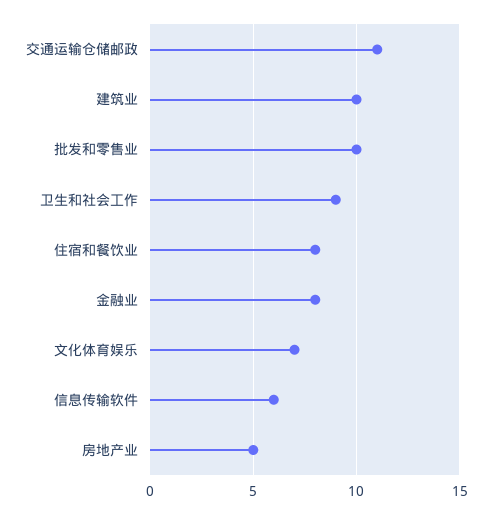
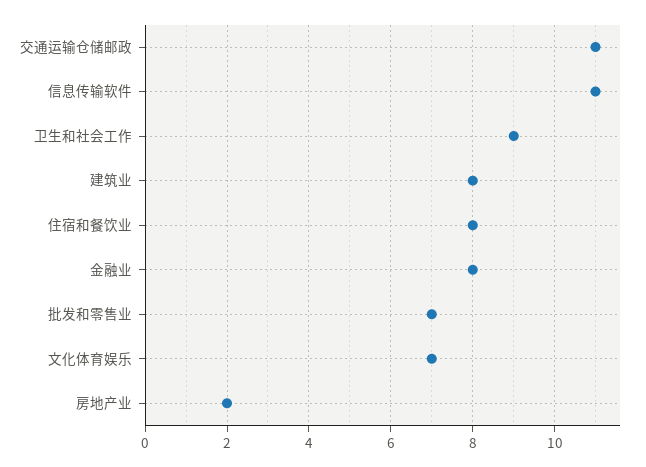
建筑业: 10 -> 8
批发和零售业: 10 -> 7
信息传输软件: 6 -> 11
房地产业: 5 -> 2

